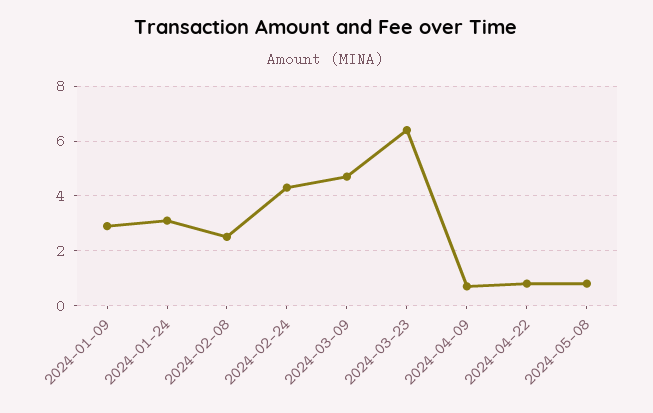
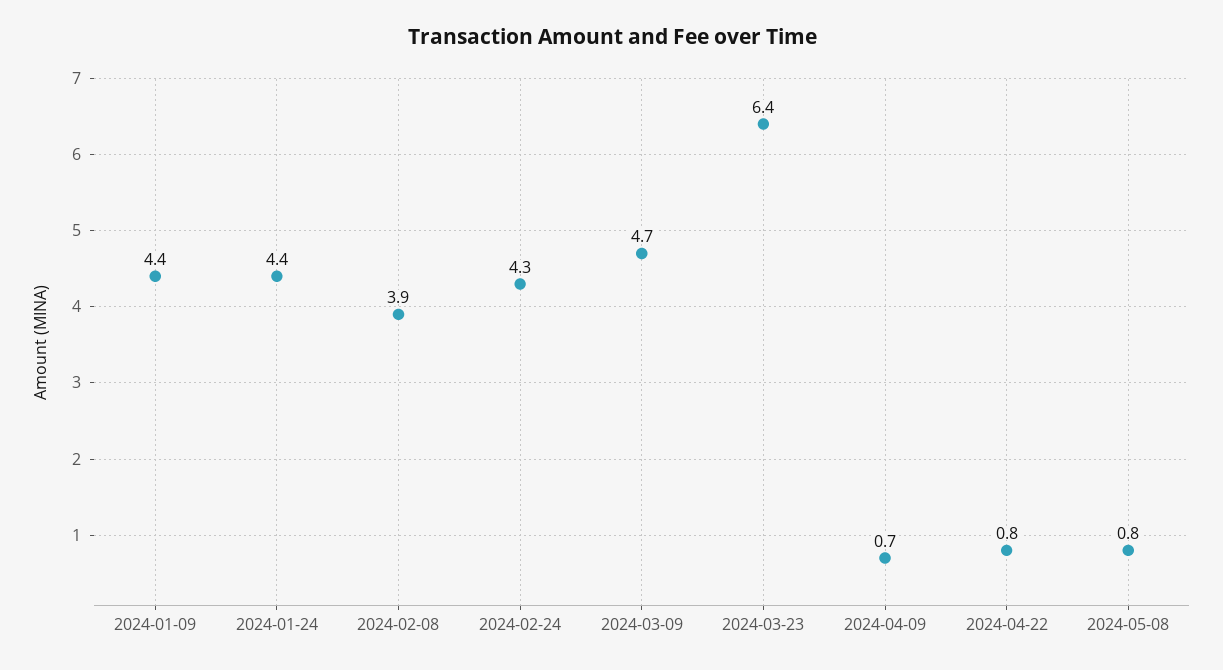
2024-01-09: 3 -> 4.4
2024-01-24: 3 -> 4.4
2024-02-08: 2.5 -> 3.9

